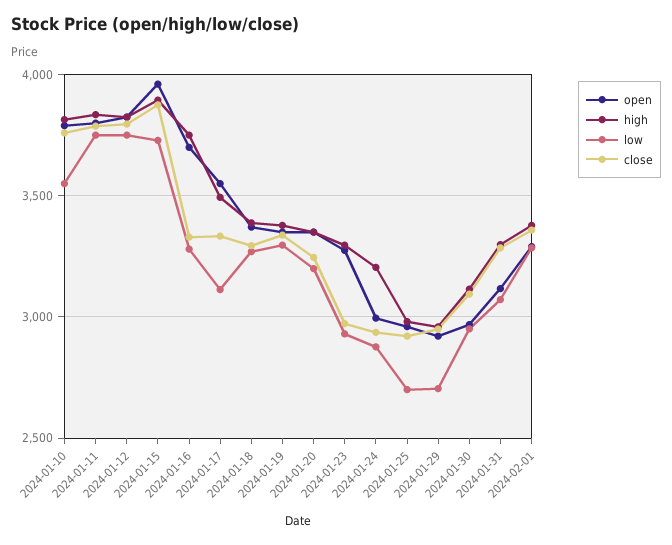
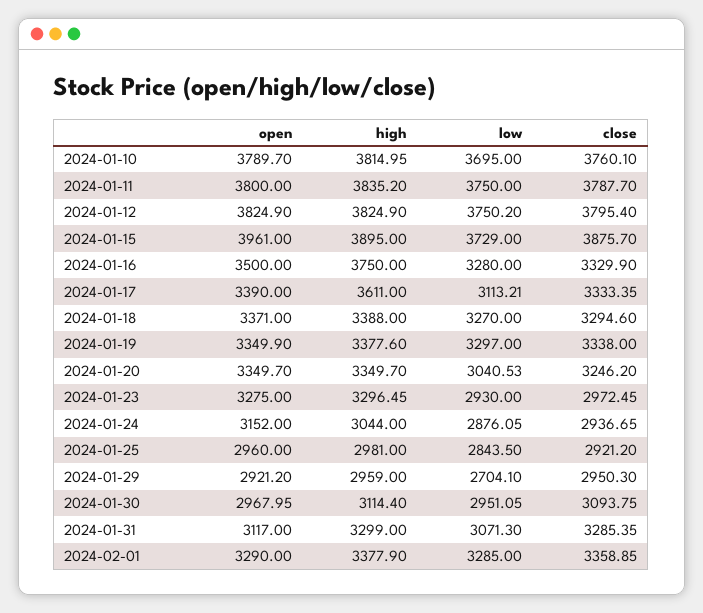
low, 2024-01-10: 3550 -> 3695
open, 2024-01-16: 3700 -> 3500
open, 2024-01-17: 3550 -> 3390
high, 2024-01-17: 3500 -> 3611
low, 2024-01-20: 3200 -> 3040.53
open, 2024-01-24: 3000 -> 3152
high, 2024-01-24: 3200 -> 3044
low, 2024-01-25: 2700 -> 2843.5

